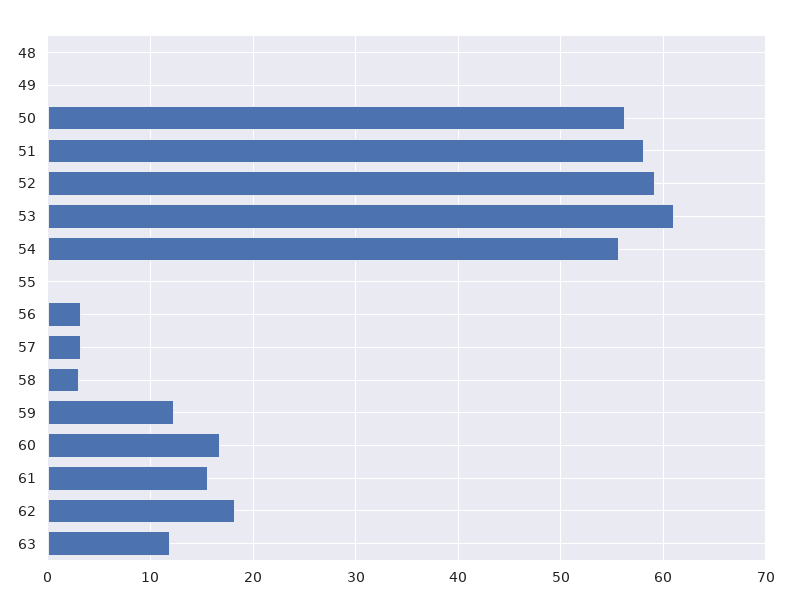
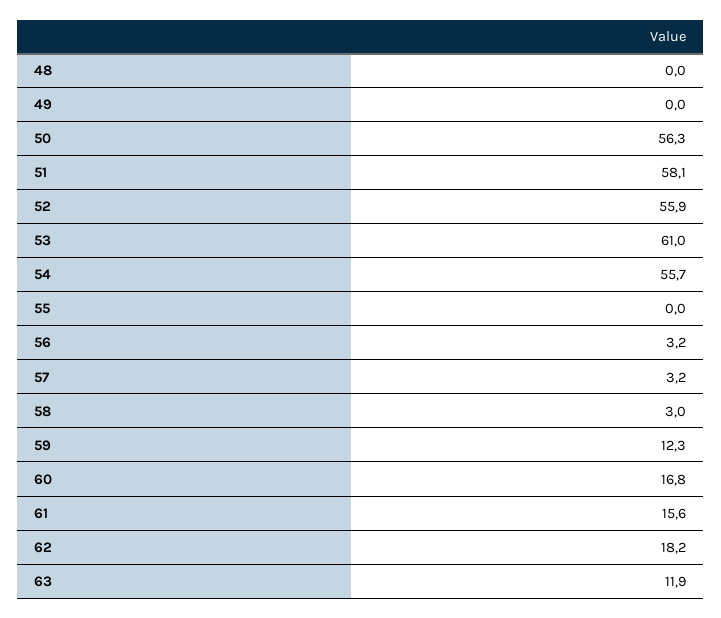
52: 59 -> 55.9

